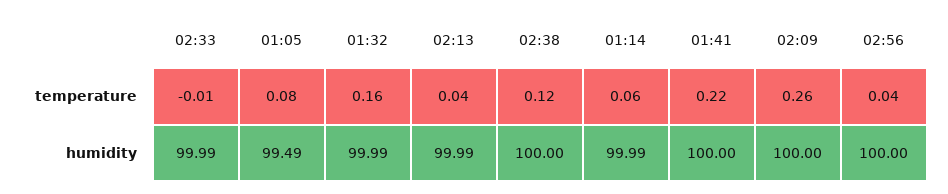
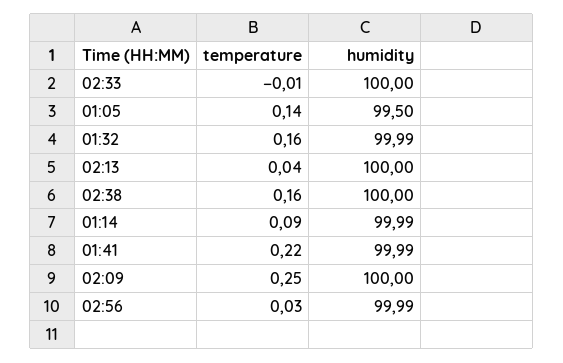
01:05, temperature: 0.08 -> 0.14
02:38, temperature: 0.12 -> 0.16
01:14, temperature: 0.06 -> 0.09
02:09, temperature: 0.26 -> 0.25
02:56, temperature: 0.04 -> 0.03
02:33, humidity: 99.99 -> 100
01:05, humidity: 99.49 -> 99.5
02:13, humidity: 99.99 -> 100
01:41, humidity: 100 -> 99.99
02:56, humidity: 100 -> 99.99

